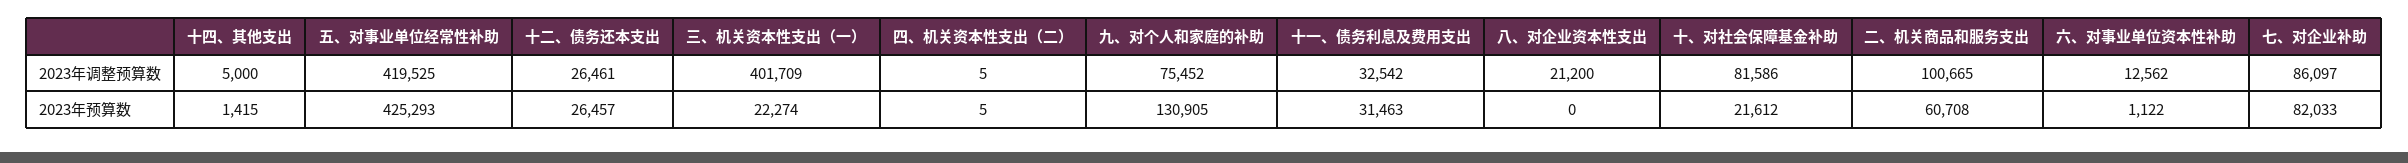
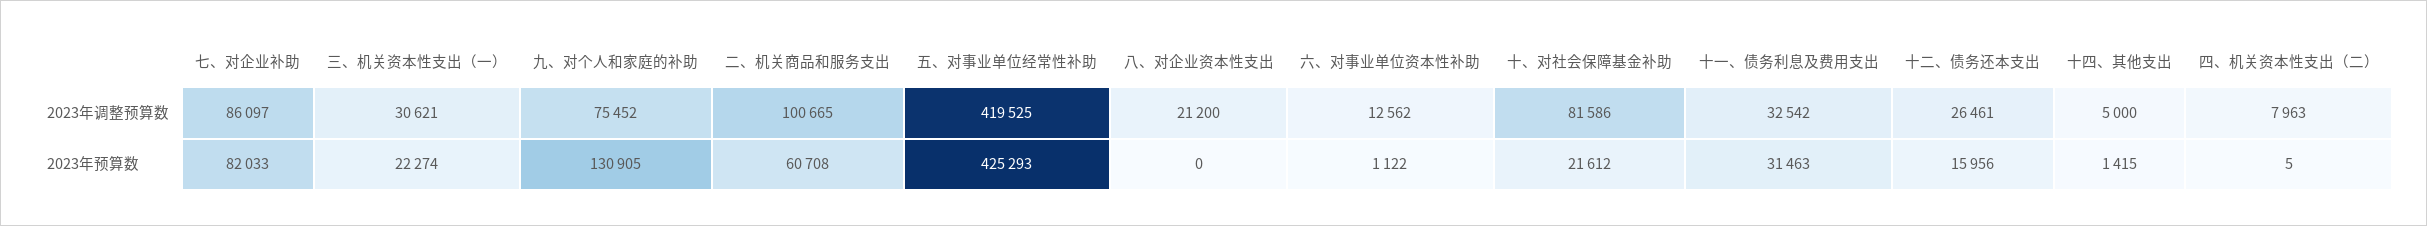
三、机关资本性支出（一）, 2023年调整预算数: 401709 -> 30621
四、机关资本性支出（二）, 2023年调整预算数: 5 -> 7963
十二、债务还本支出, 2023年预算数: 26457 -> 15956

